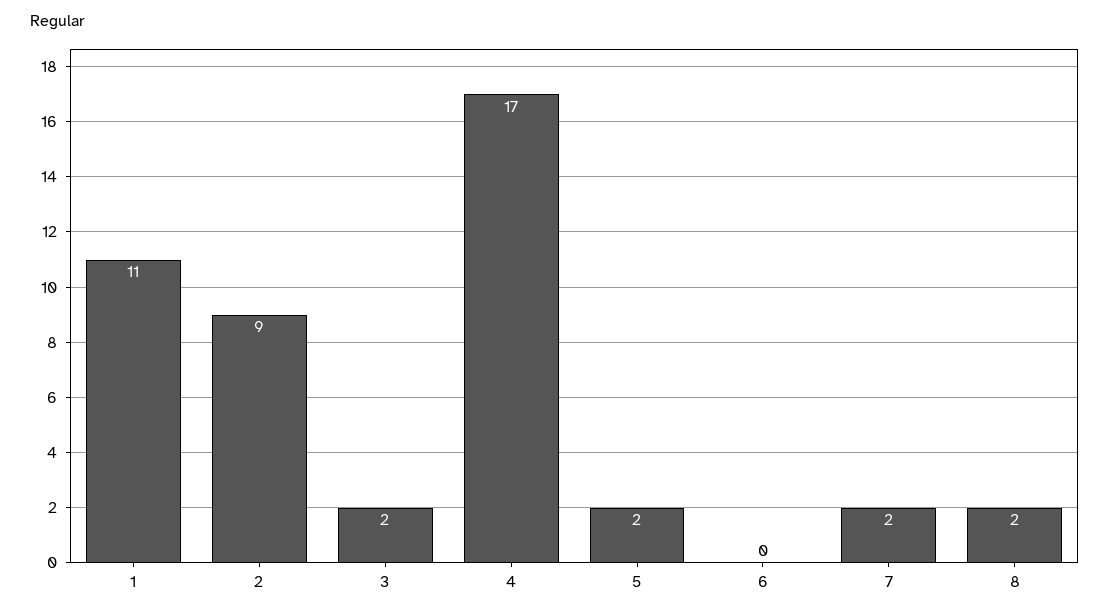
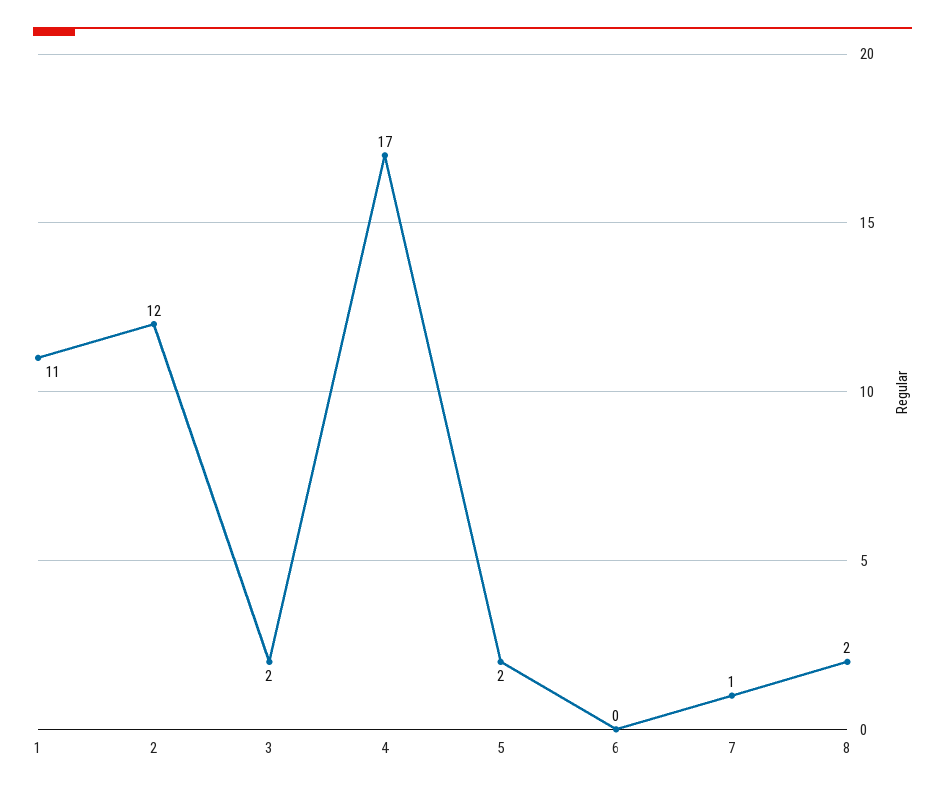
2: 9 -> 12
7: 2 -> 1

